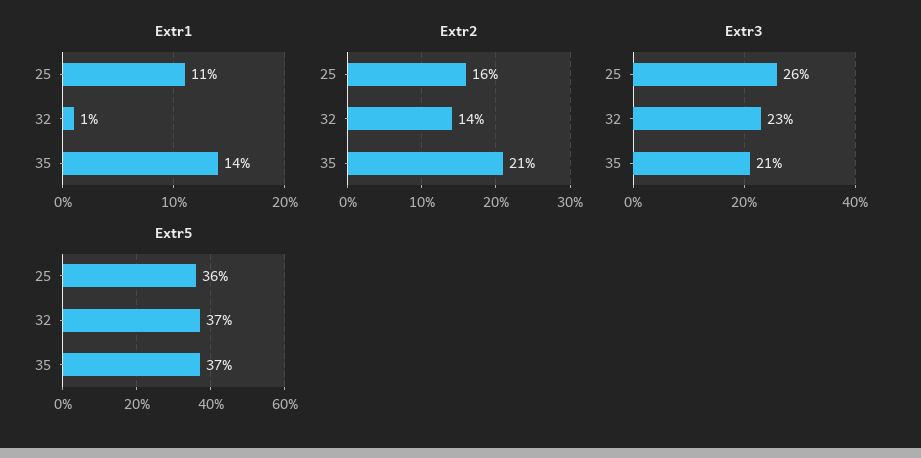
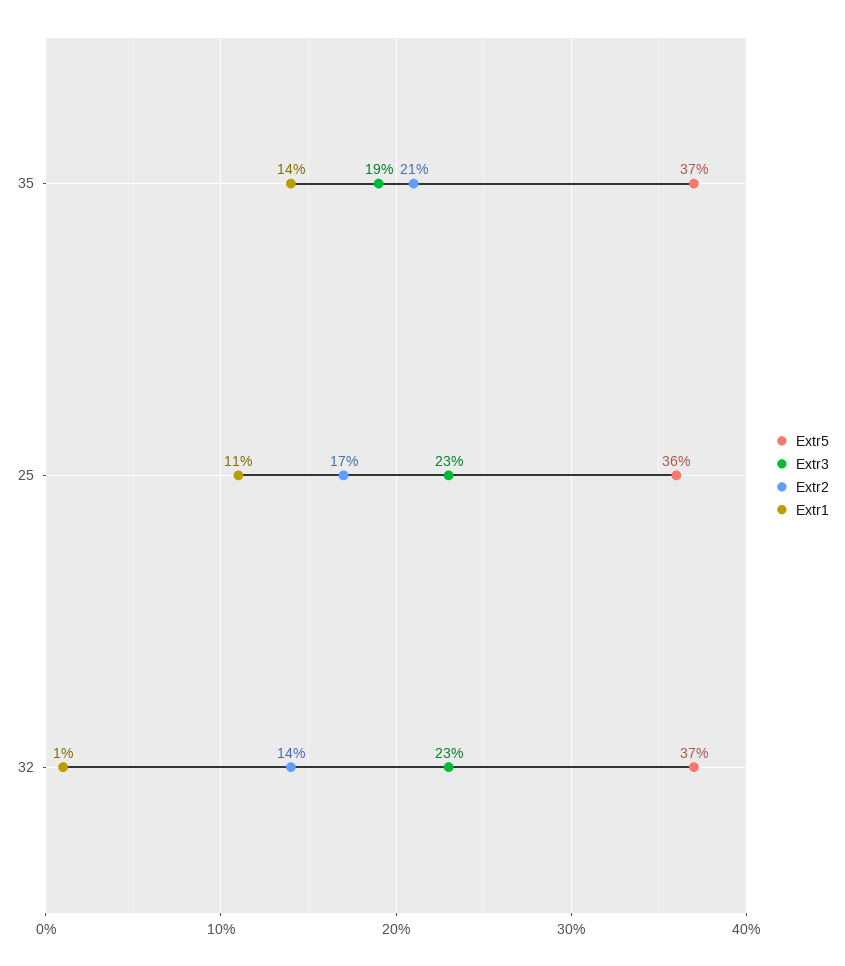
Extr2, 25: 16 -> 17
Extr3, 25: 26 -> 23
Extr3, 35: 21 -> 19

